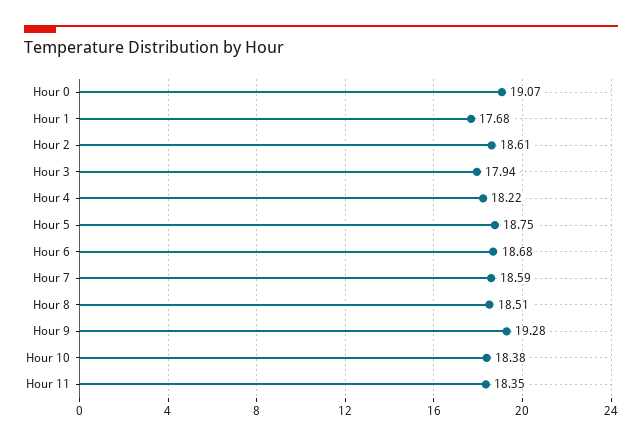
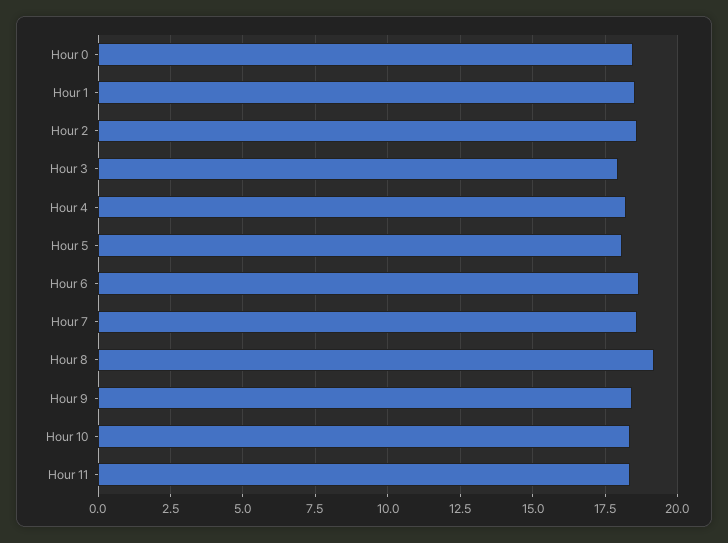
Hour 0: 19.07 -> 18.5
Hour 1: 17.68 -> 18.5
Hour 5: 18.75 -> 18
Hour 8: 18.51 -> 19.25
Hour 9: 19.28 -> 18.5

